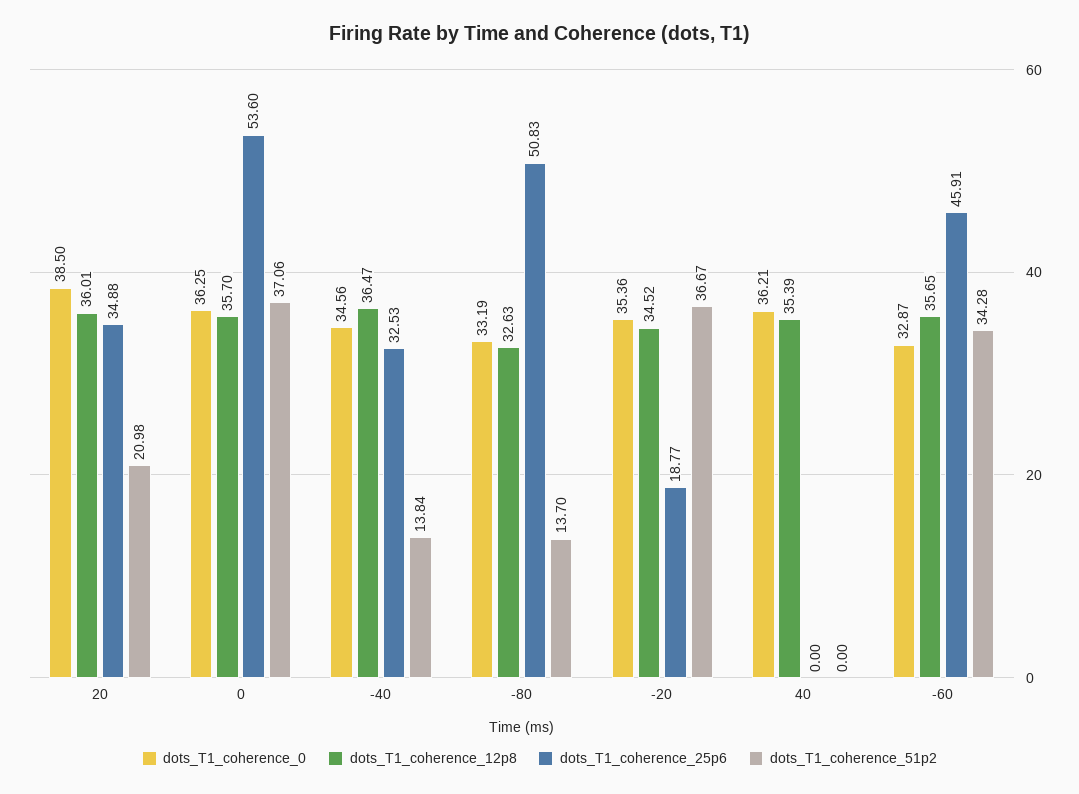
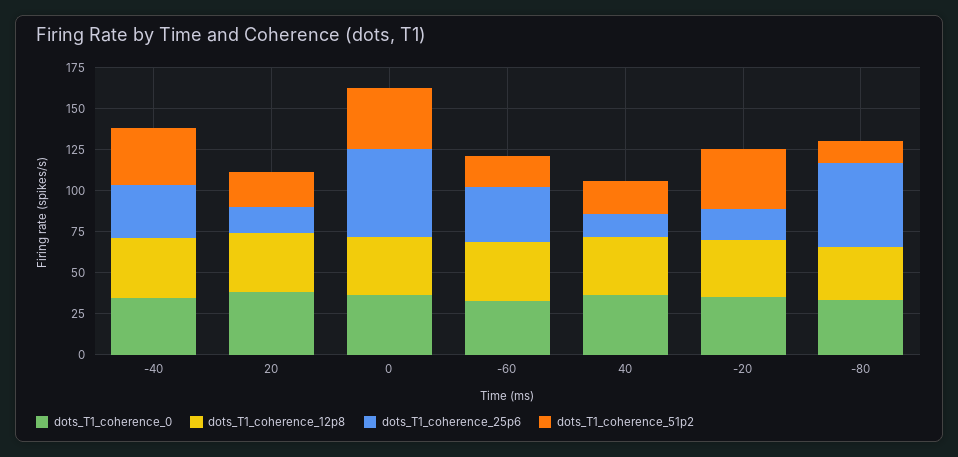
dots_T1_coherence_25p6, 20: 34.88 -> 15
dots_T1_coherence_51p2, -40: 13.84 -> 35
dots_T1_coherence_25p6, 40: 0 -> 15
dots_T1_coherence_51p2, 40: 0 -> 20
dots_T1_coherence_25p6, -60: 45.91 -> 35
dots_T1_coherence_51p2, -60: 34.28 -> 20

